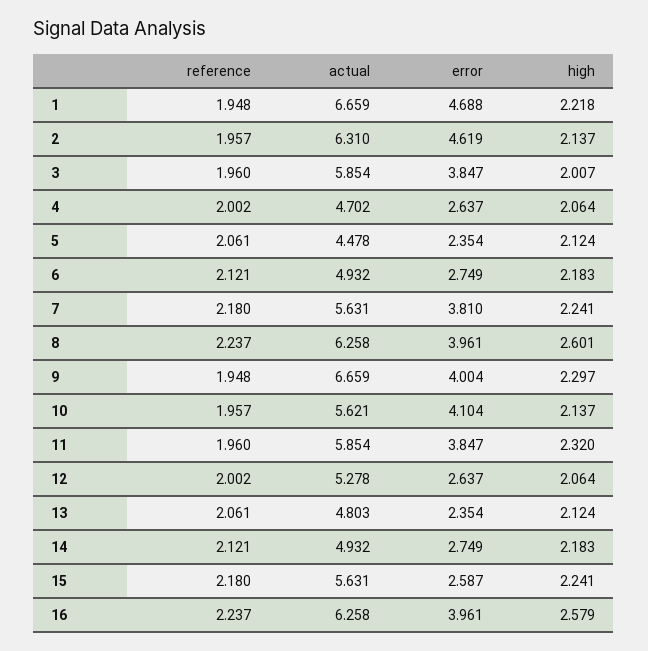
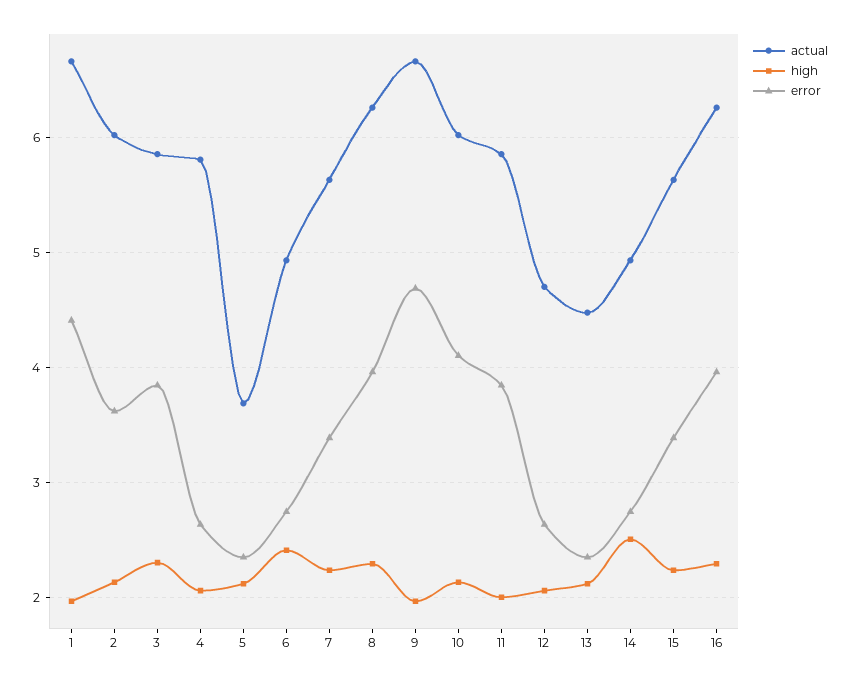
reference, 1: 1.948 -> none
error, 1: 4.688 -> 4.4
high, 1: 2.218 -> 2
reference, 2: 1.957 -> none
actual, 2: 6.31 -> 6
error, 2: 4.619 -> 3.6
reference, 3: 1.96 -> none
high, 3: 2.007 -> 2.3
reference, 4: 2.002 -> none
actual, 4: 4.702 -> 5.8
reference, 5: 2.061 -> none
actual, 5: 4.478 -> 3.7
reference, 6: 2.121 -> none
high, 6: 2.183 -> 2.4
reference, 7: 2.18 -> none
error, 7: 3.81 -> 3.4
reference, 8: 2.237 -> none
high, 8: 2.601 -> 2.3
reference, 9: 1.948 -> none
error, 9: 4.004 -> 4.7
high, 9: 2.297 -> 2
reference, 10: 1.957 -> none
actual, 10: 5.621 -> 6
reference, 11: 1.96 -> none
high, 11: 2.32 -> 2
reference, 12: 2.002 -> none
actual, 12: 5.278 -> 4.7
reference, 13: 2.061 -> none
actual, 13: 4.803 -> 4.5
reference, 14: 2.121 -> none
high, 14: 2.183 -> 2.5
reference, 15: 2.18 -> none
error, 15: 2.587 -> 3.4
reference, 16: 2.237 -> none
high, 16: 2.579 -> 2.3

